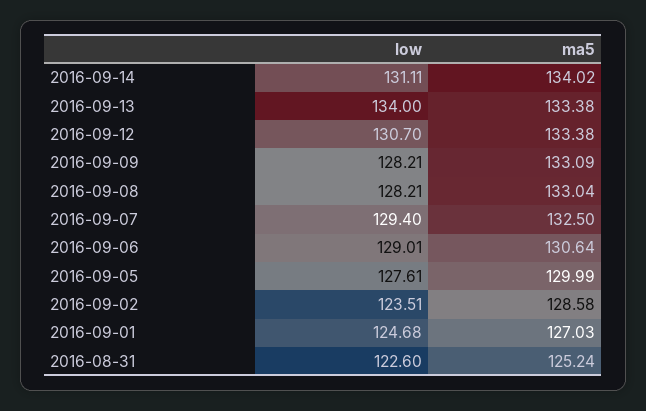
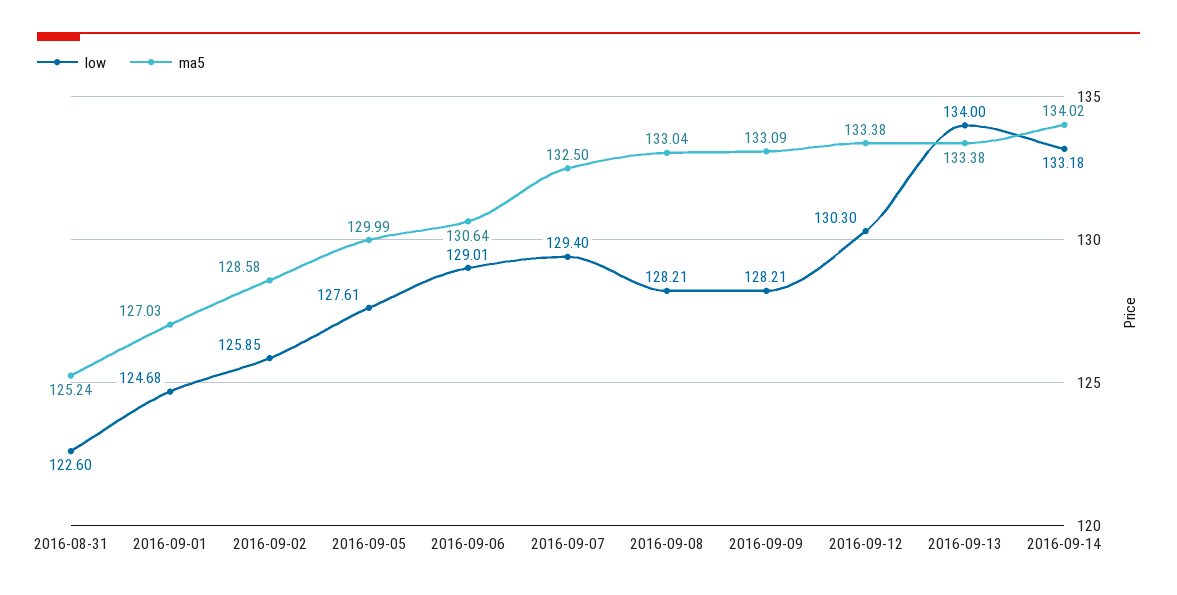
low, 2016-09-14: 131.11 -> 133.18
low, 2016-09-12: 130.7 -> 130.3
low, 2016-09-02: 123.51 -> 125.85

